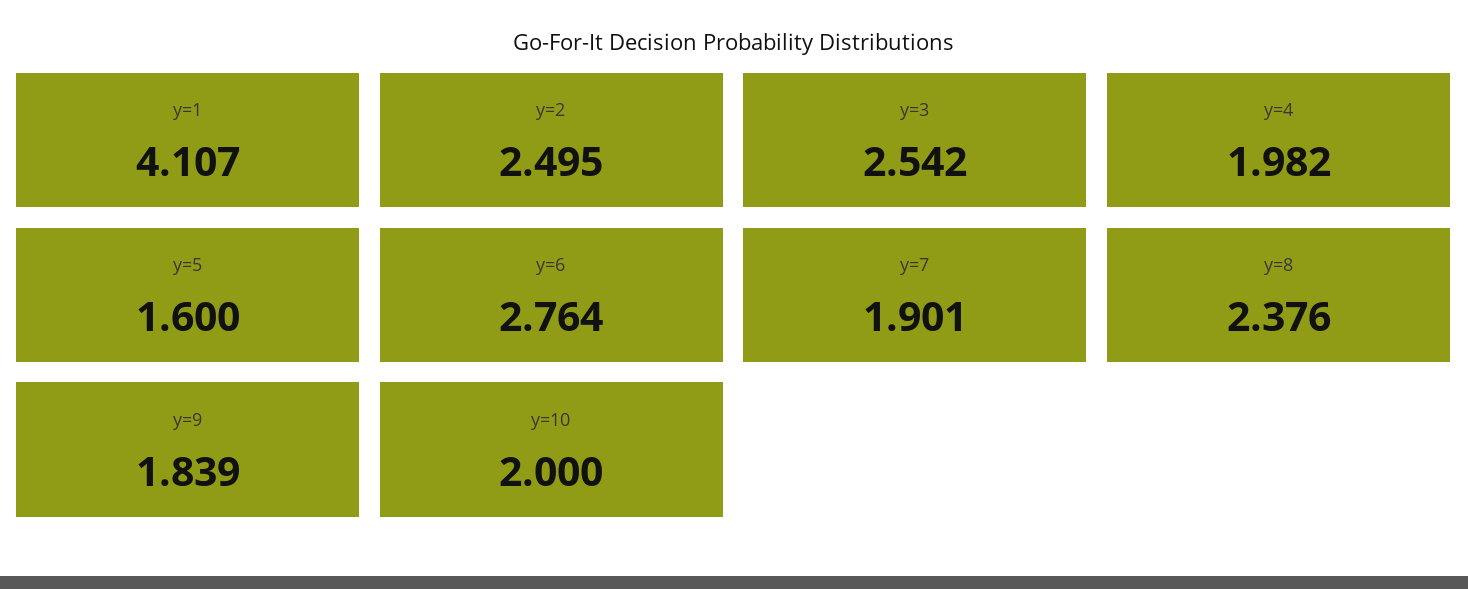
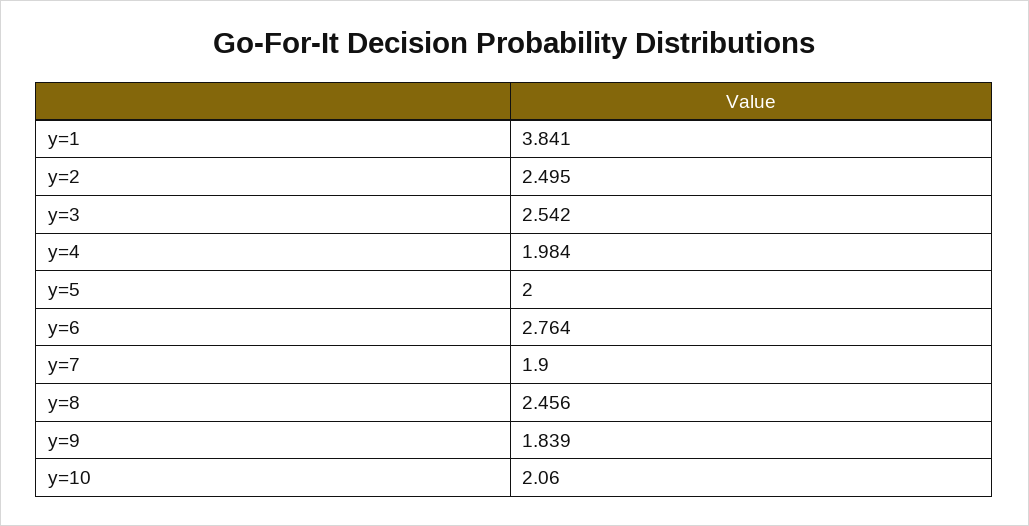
y=1: 4.107 -> 3.841
y=4: 1.982 -> 1.984
y=5: 1.6 -> 2
y=7: 1.901 -> 1.9
y=8: 2.376 -> 2.456
y=10: 2 -> 2.06

